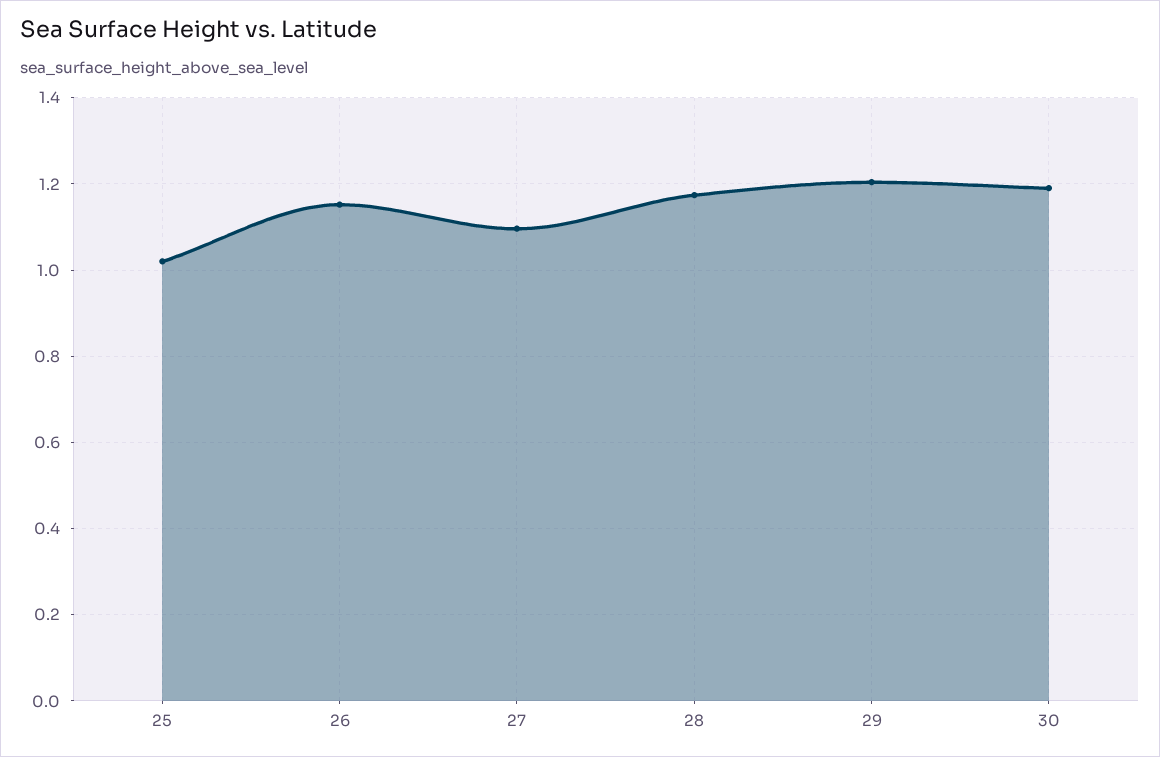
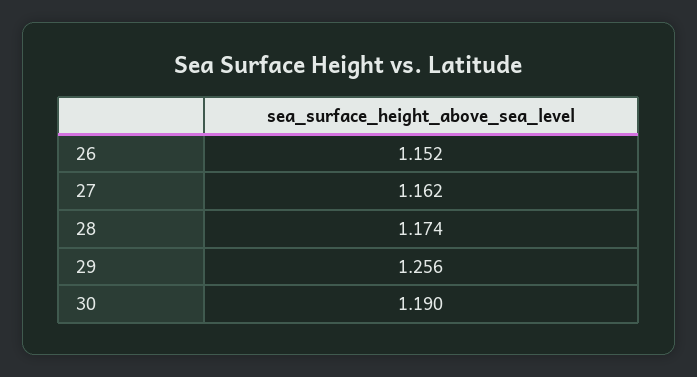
25: 1.02 -> none
27: 1.1 -> 1.162
29: 1.2 -> 1.256

